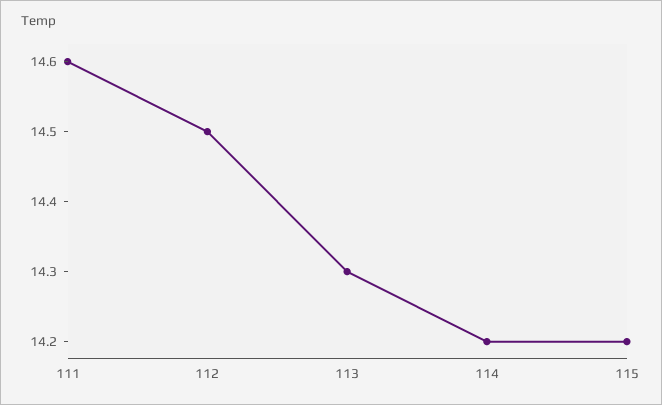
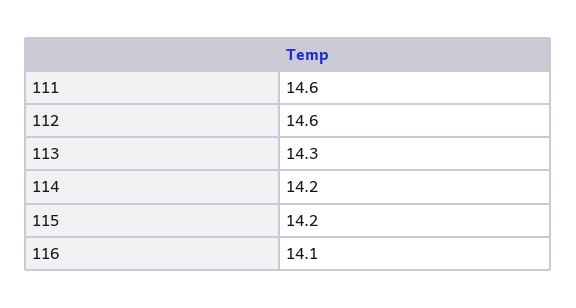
112: 14.5 -> 14.6
116: none -> 14.1

